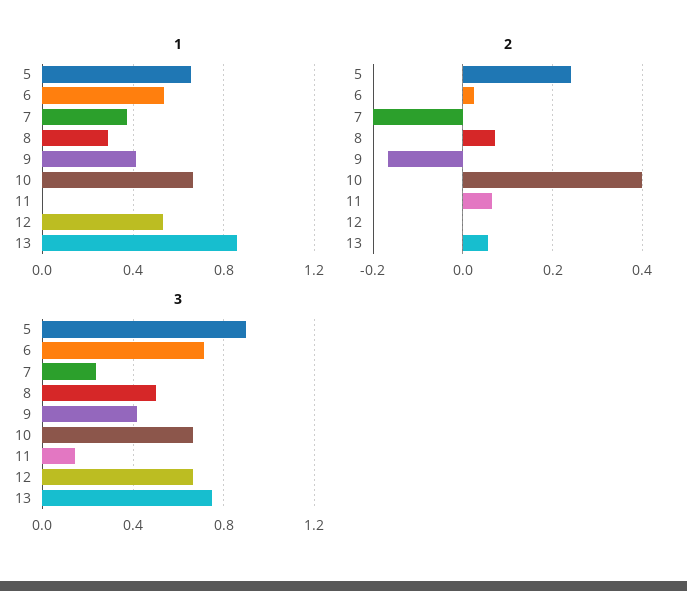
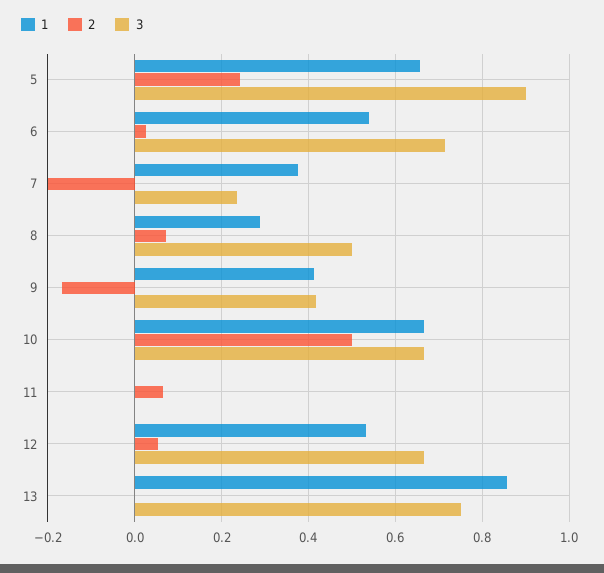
2, 10: 0.4 -> 0.5
2, 12: 0 -> 0.06
2, 13: 0.06 -> 0
3, 11: 0.15 -> 0

